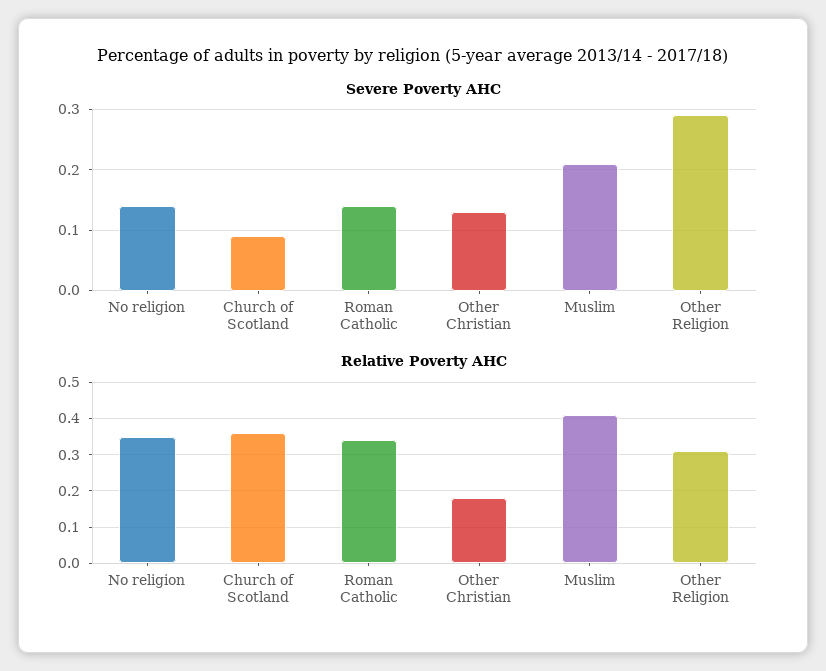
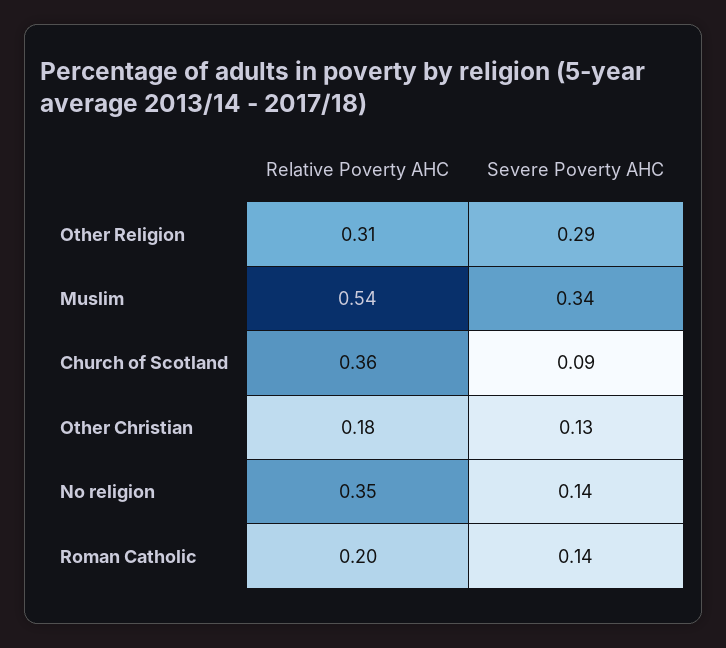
Severe Poverty AHC, Muslim: 0.21 -> 0.34
Relative Poverty AHC, Roman Catholic: 0.35 -> 0.2
Relative Poverty AHC, Muslim: 0.4 -> 0.54

